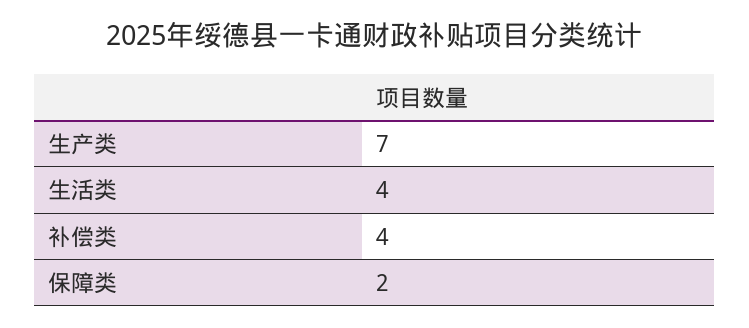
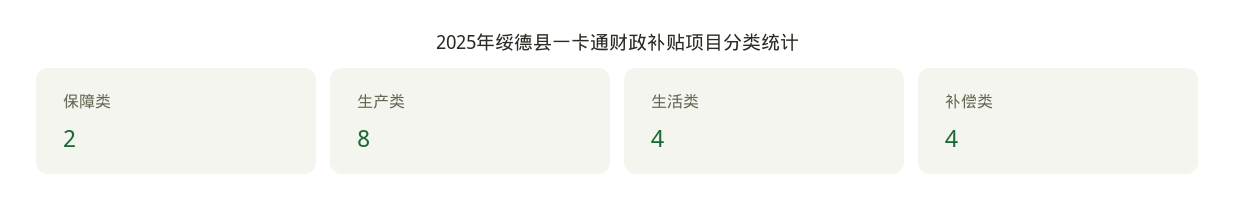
生产类: 7 -> 8

